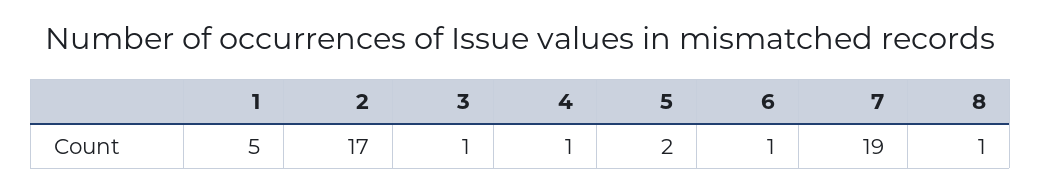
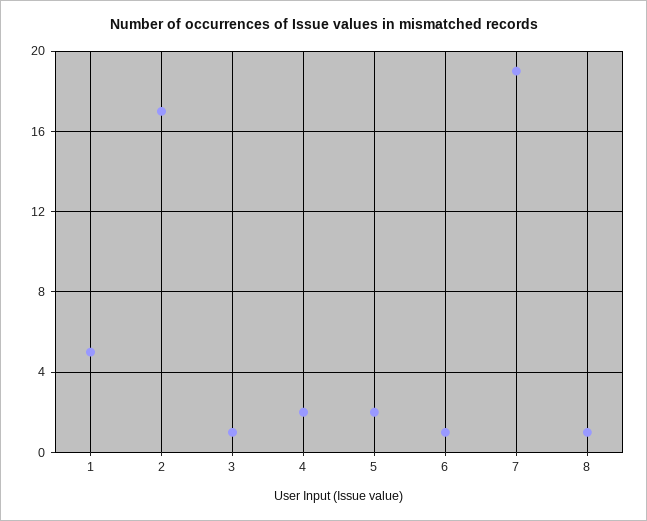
4: 1 -> 2

